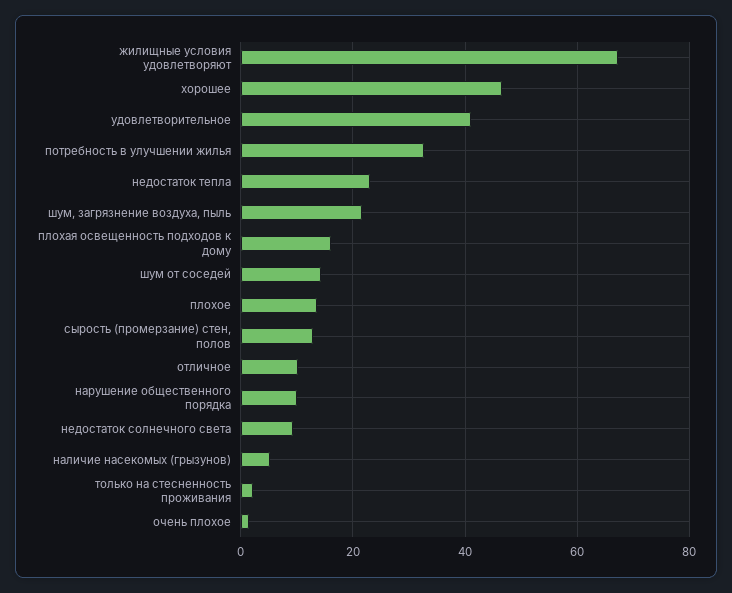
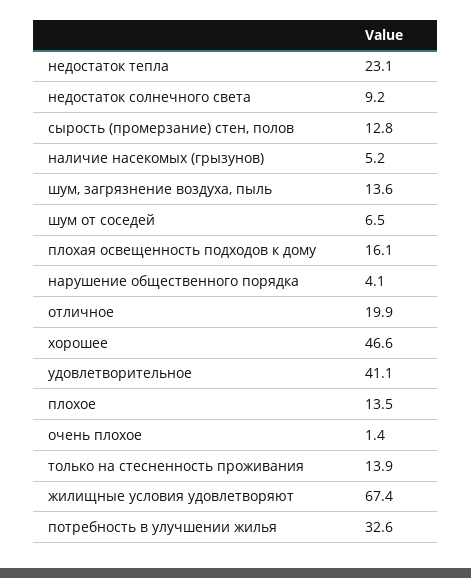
шум, загрязнение воздуха, пыль: 22 -> 13.6
шум от соседей: 14 -> 6.5
отличное: 10 -> 19.9
нарушение общественного порядка: 10 -> 4.1
только на стесненность проживания: 2 -> 13.9

